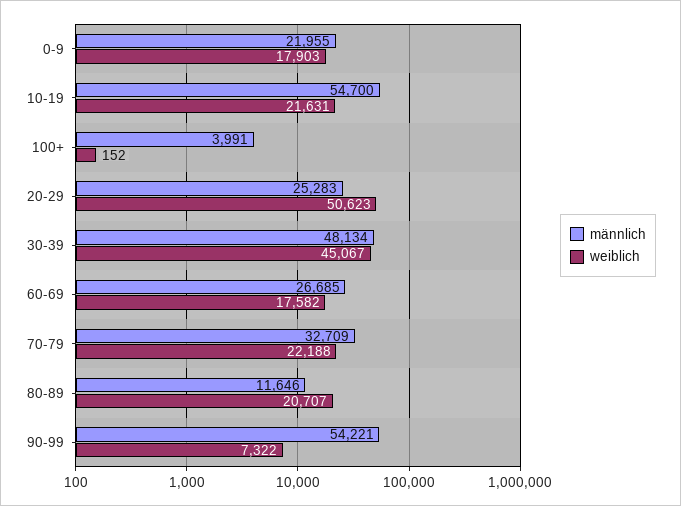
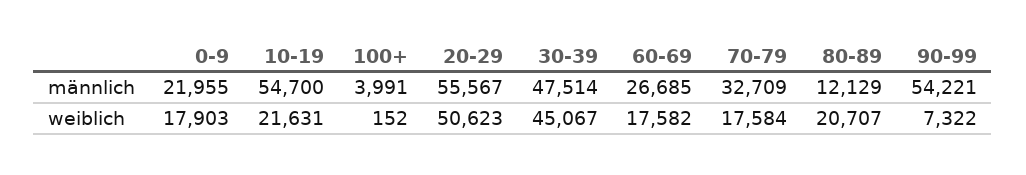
männlich, 20-29: 25283 -> 55567
männlich, 30-39: 48134 -> 47514
weiblich, 70-79: 22188 -> 17584
männlich, 80-89: 11646 -> 12129

